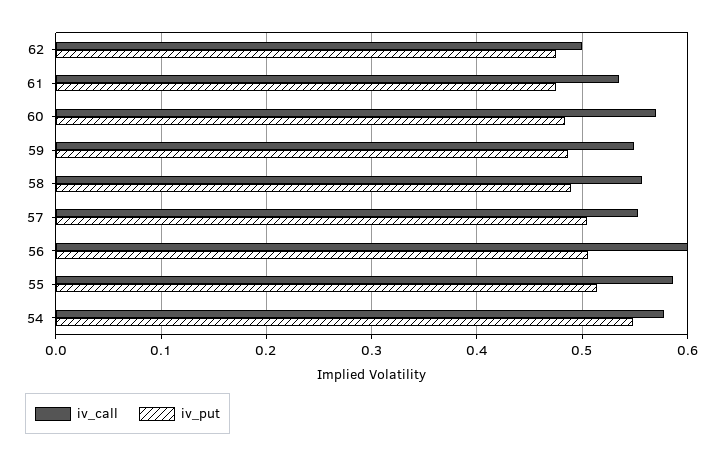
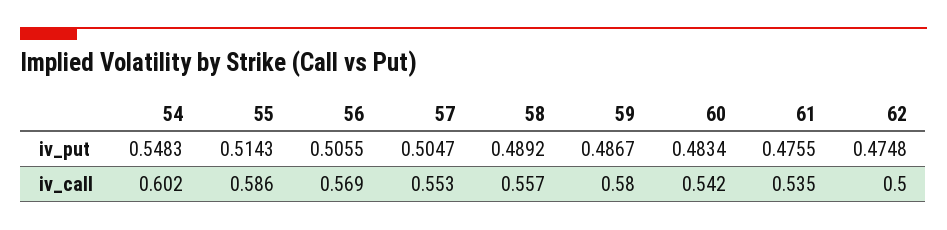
iv_call, 60: 0.57 -> 0.542
iv_call, 59: 0.55 -> 0.58
iv_call, 56: 0.6 -> 0.569
iv_call, 54: 0.58 -> 0.602

